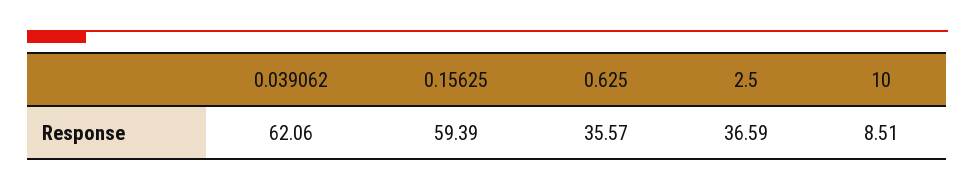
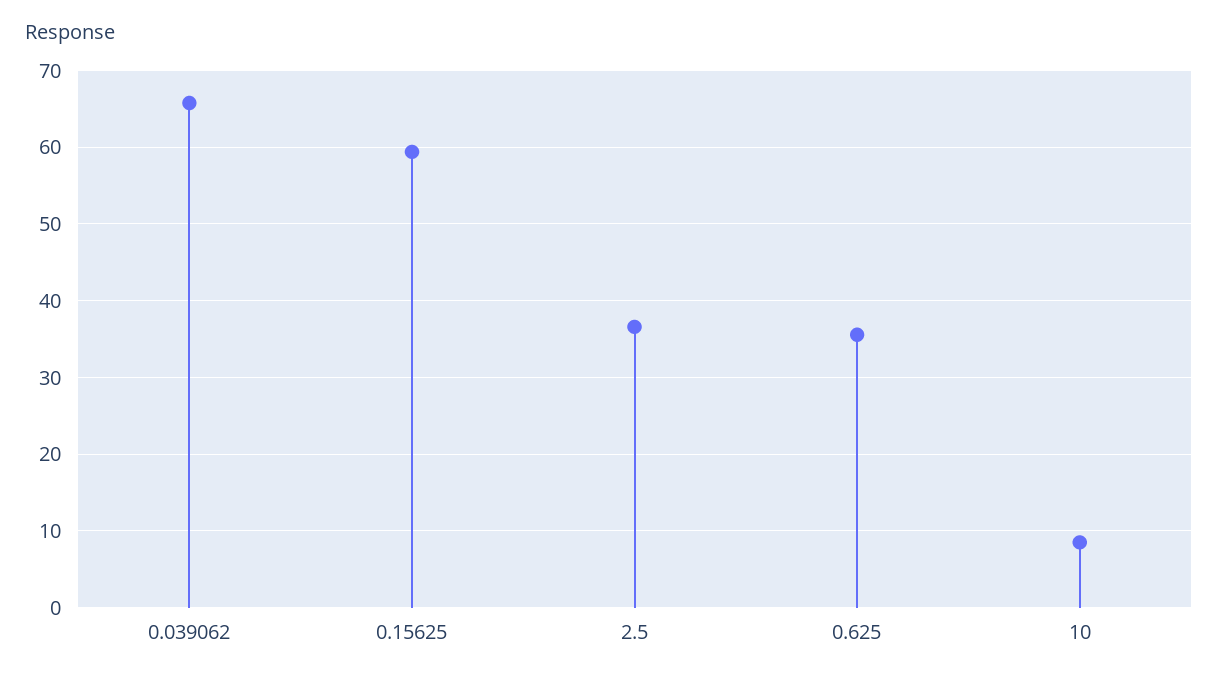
0.039062: 62.06 -> 66

